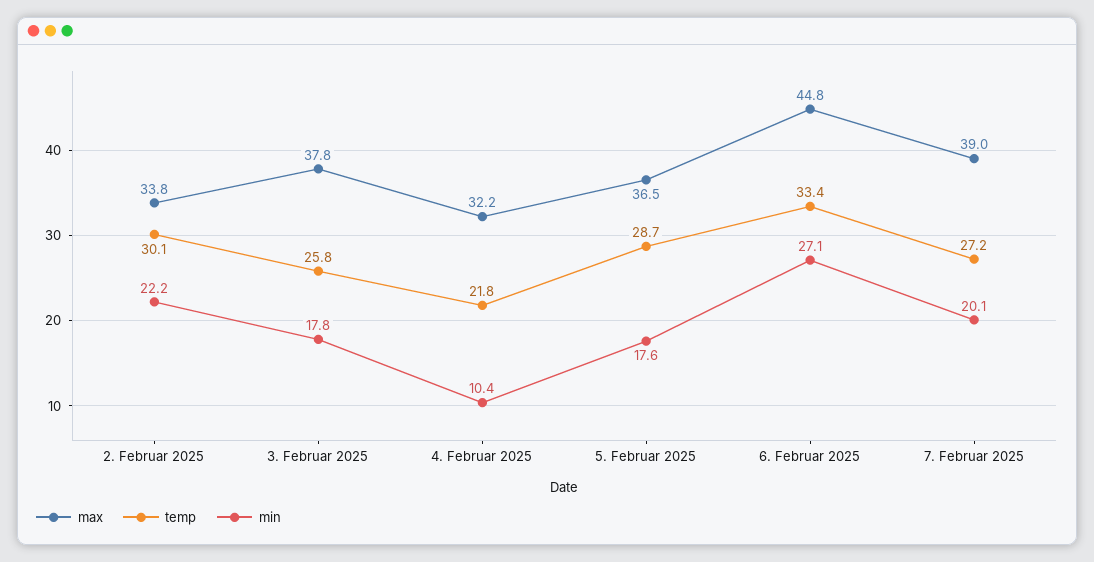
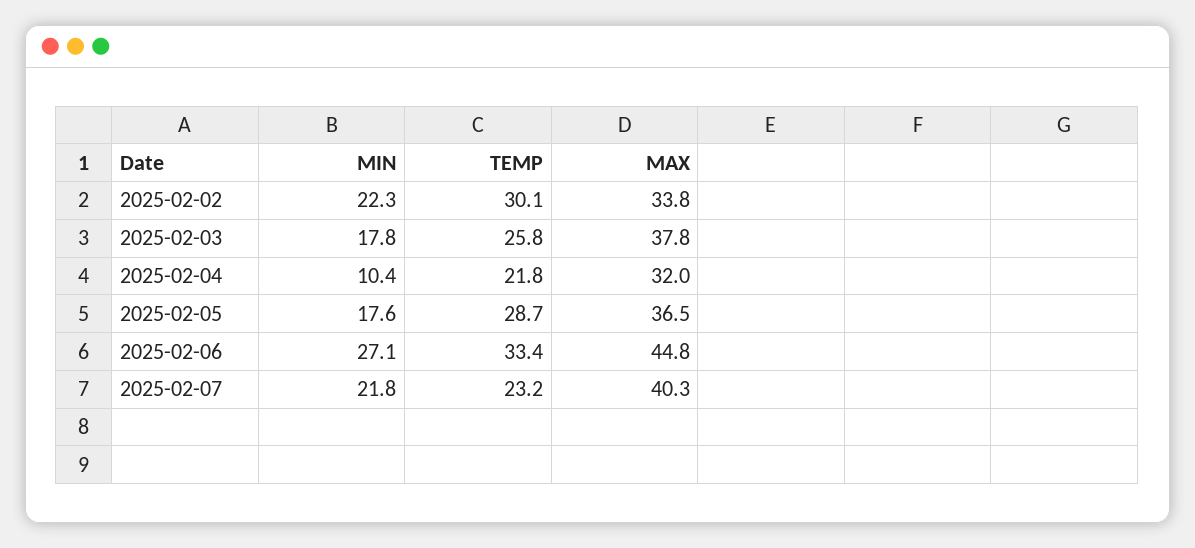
min, 2. Februar 2025: 22.2 -> 22.3
max, 4. Februar 2025: 32.2 -> 32
max, 7. Februar 2025: 39 -> 40.3
temp, 7. Februar 2025: 27.2 -> 23.2
min, 7. Februar 2025: 20.1 -> 21.8

